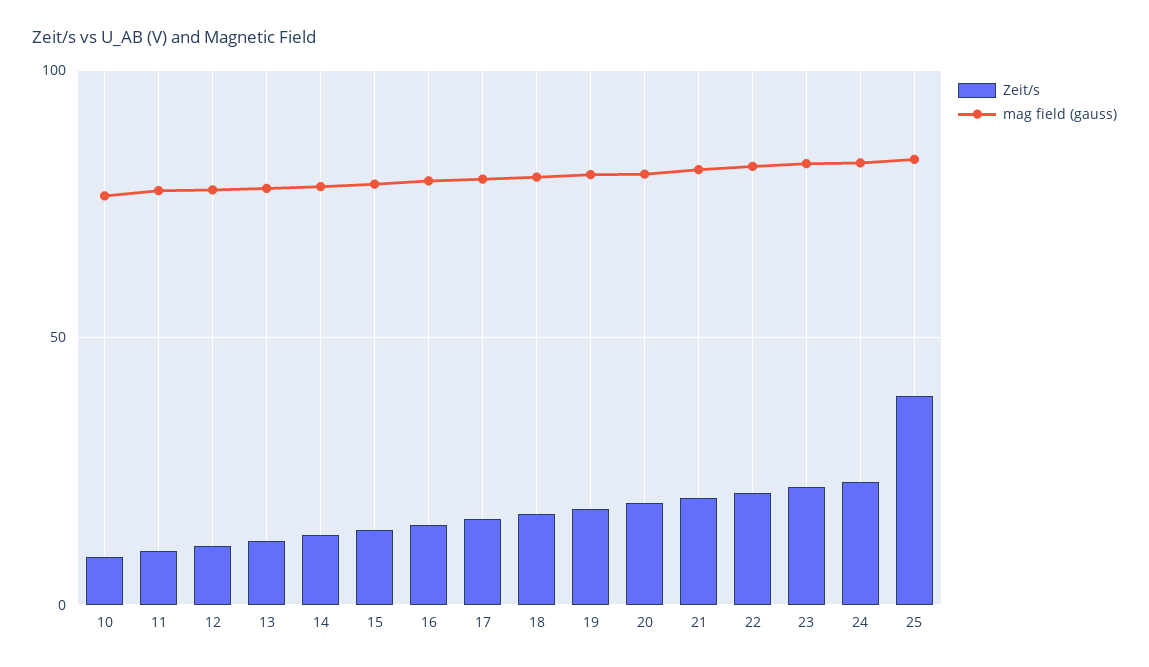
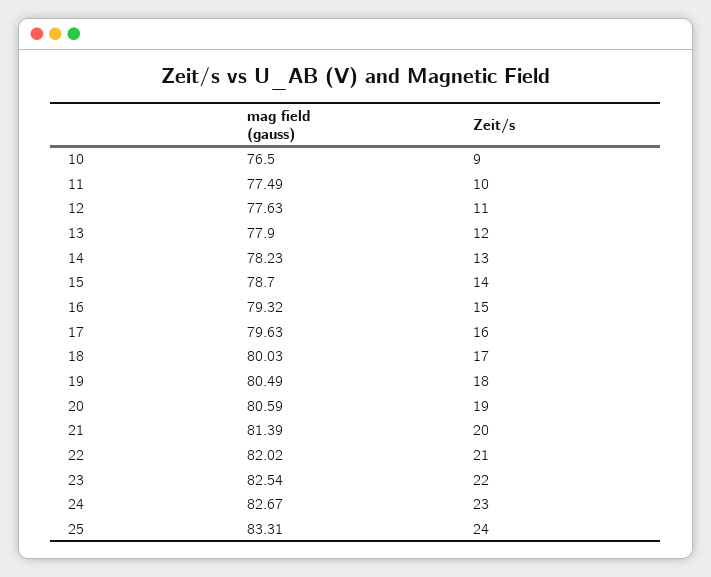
Zeit/s, 25: 40 -> 24

